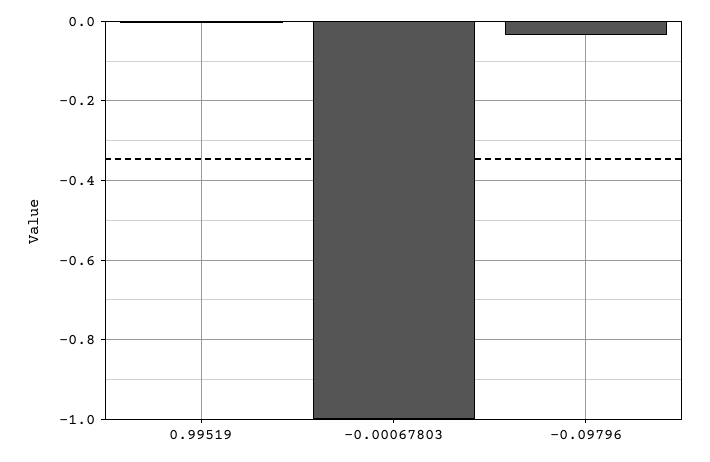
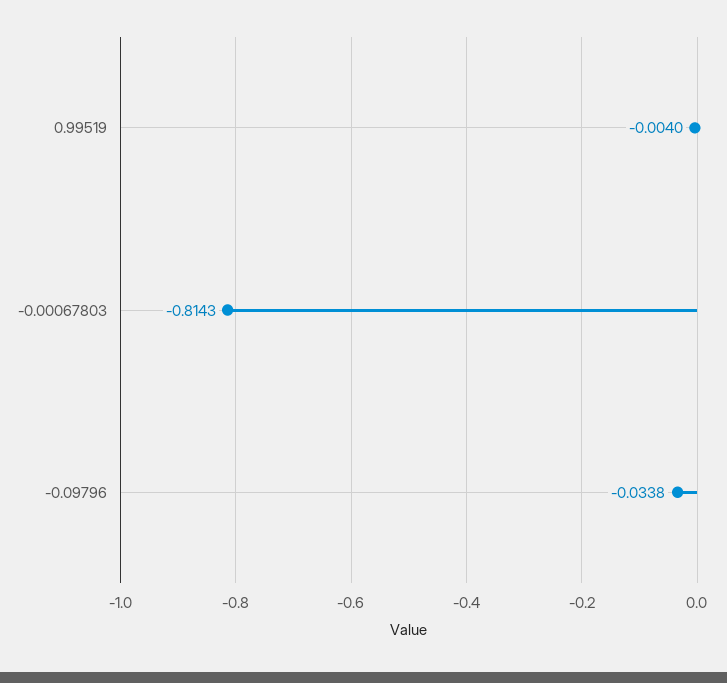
-0.00067803: -1 -> -0.8143

